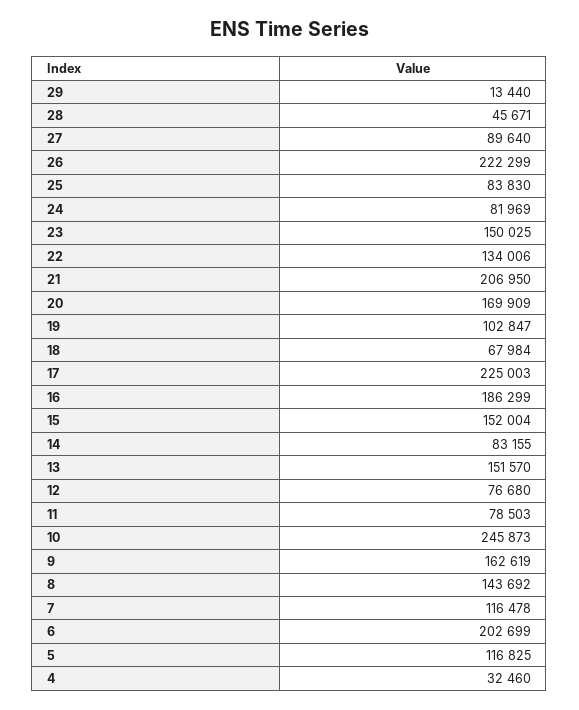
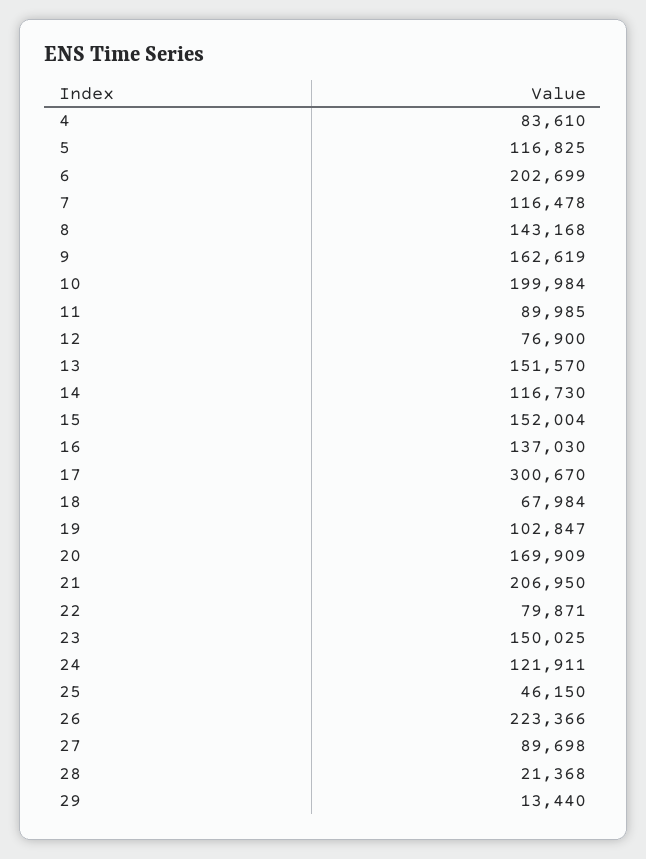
28: 45671 -> 21368
27: 89640 -> 89698
26: 222299 -> 223366
25: 83830 -> 46150
24: 81969 -> 121911
22: 134006 -> 79871
17: 225003 -> 300670
16: 186299 -> 137030
14: 83155 -> 116730
12: 76680 -> 76900
11: 78503 -> 89985
10: 245873 -> 199984
8: 143692 -> 143168
4: 32460 -> 83610

